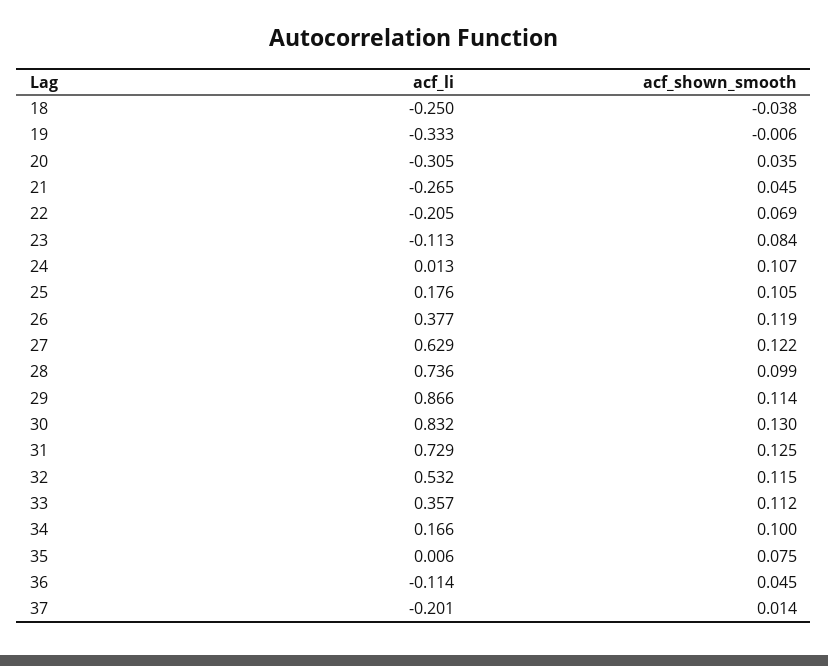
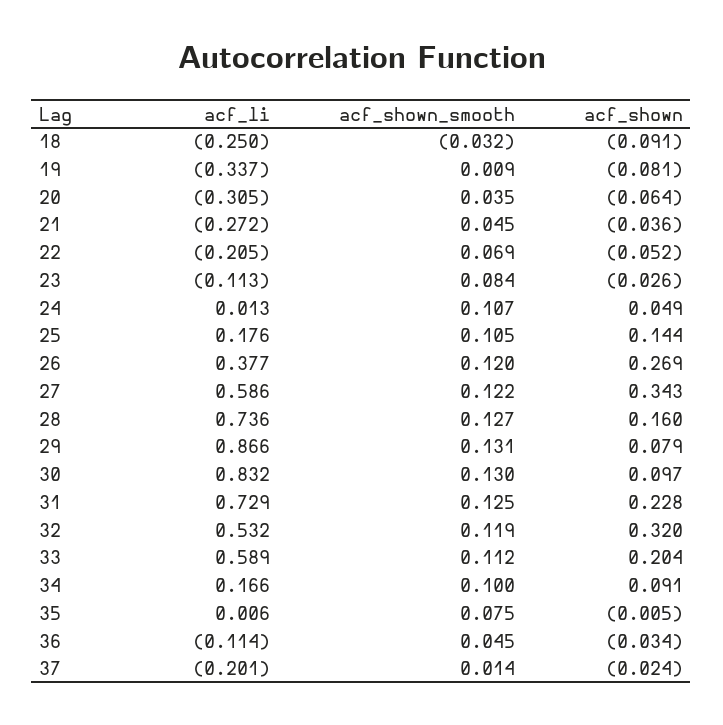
acf_shown_smooth, 18: -0.038 -> -0.032
acf_li, 19: -0.333 -> -0.337
acf_shown_smooth, 19: -0.006 -> 0.009
acf_li, 21: -0.265 -> -0.272
acf_shown_smooth, 26: 0.119 -> 0.12
acf_li, 27: 0.629 -> 0.586
acf_shown_smooth, 28: 0.099 -> 0.127
acf_shown_smooth, 29: 0.114 -> 0.131
acf_shown_smooth, 32: 0.115 -> 0.119
acf_li, 33: 0.357 -> 0.589
acf_shown, 18: none -> -0.091
acf_shown, 19: none -> -0.081
acf_shown, 20: none -> -0.064
acf_shown, 21: none -> -0.036
acf_shown, 22: none -> -0.052
acf_shown, 23: none -> -0.026
acf_shown, 24: none -> 0.049
acf_shown, 25: none -> 0.144
acf_shown, 26: none -> 0.269
acf_shown, 27: none -> 0.343
acf_shown, 28: none -> 0.16
acf_shown, 29: none -> 0.079
acf_shown, 30: none -> 0.097
acf_shown, 31: none -> 0.228
acf_shown, 32: none -> 0.32
acf_shown, 33: none -> 0.204
acf_shown, 34: none -> 0.091
acf_shown, 35: none -> -0.005
acf_shown, 36: none -> -0.034
acf_shown, 37: none -> -0.024

